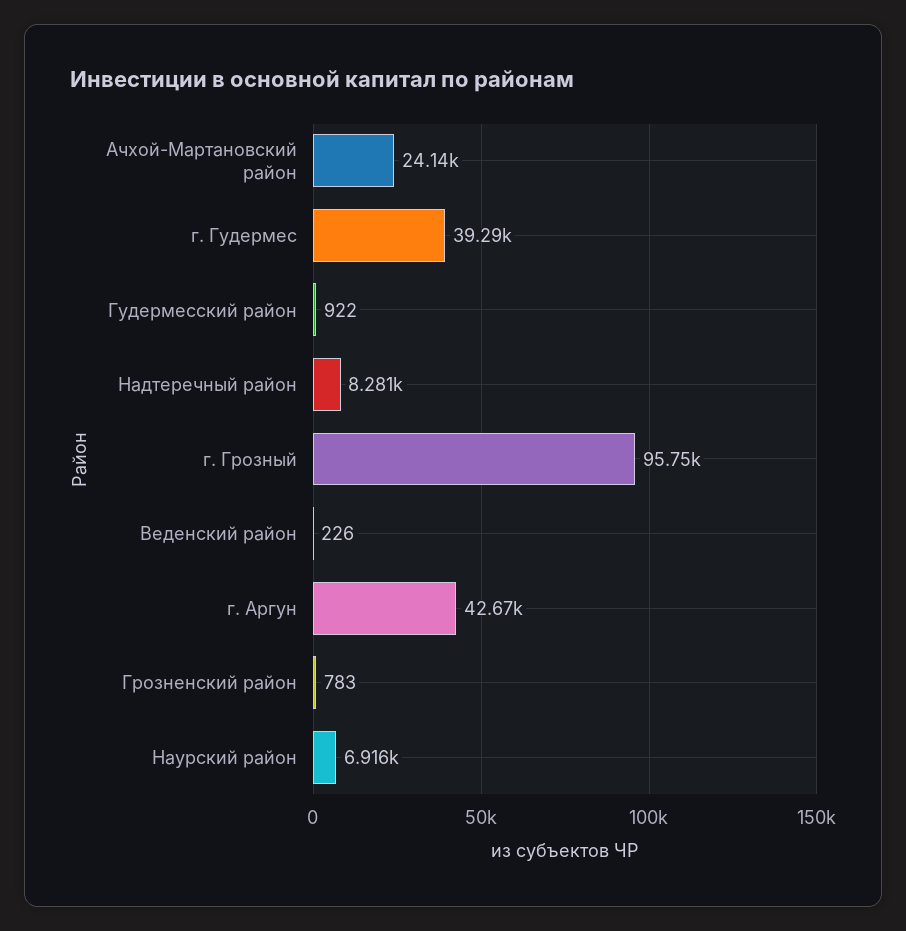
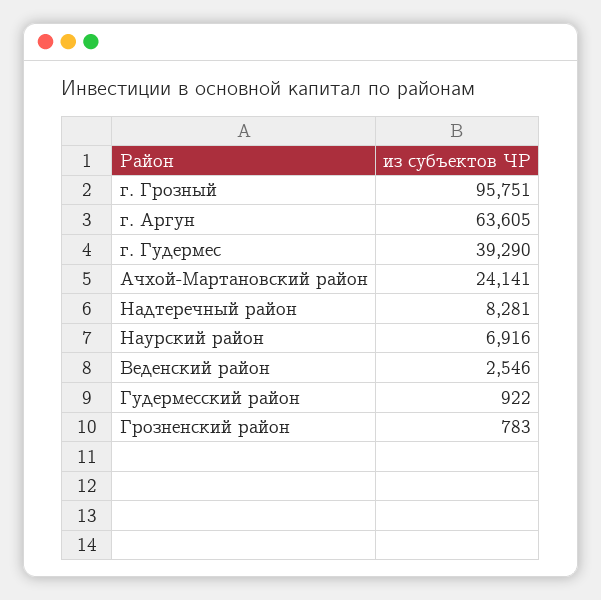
Веденский район: 226 -> 2546
г. Аргун: 42670 -> 63605

